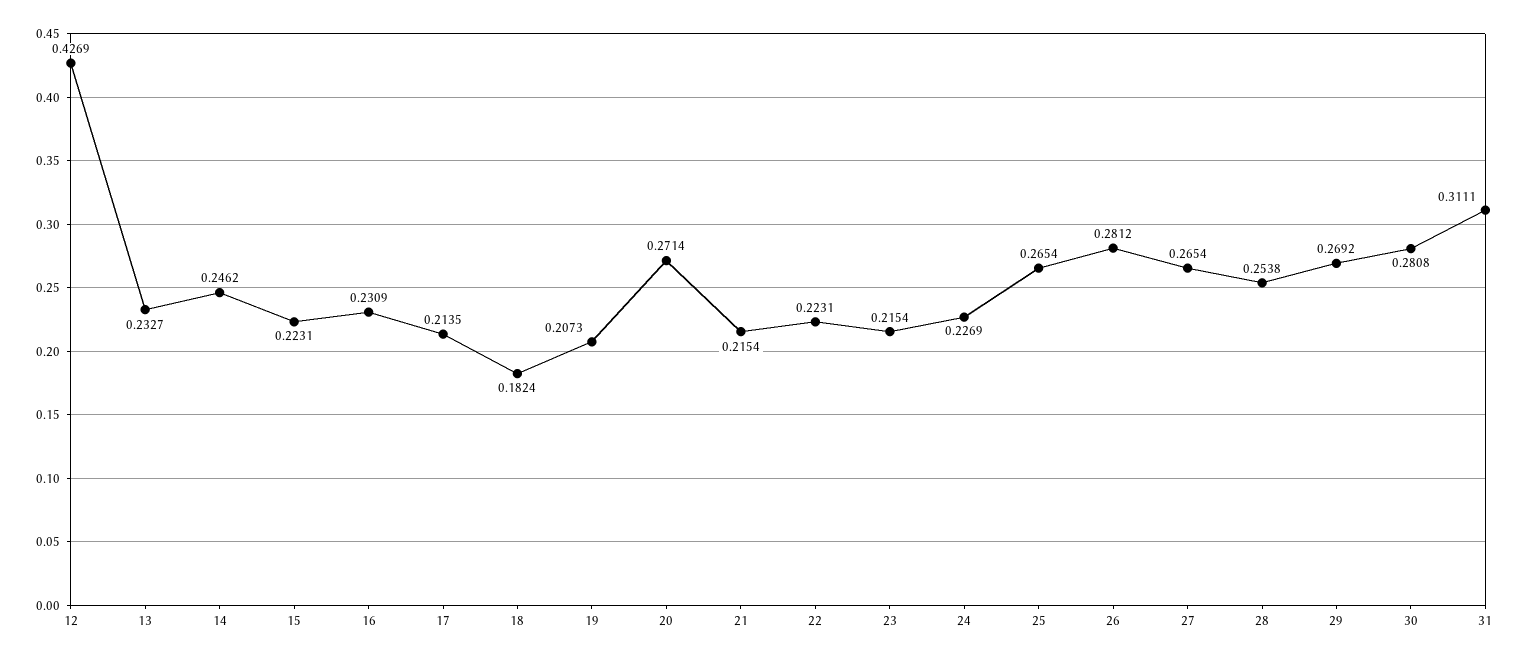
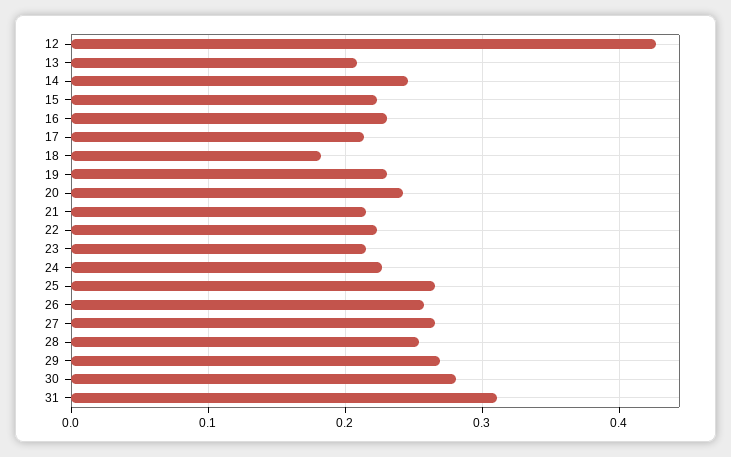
13: 0.2327 -> 0.21
19: 0.2073 -> 0.23
20: 0.2714 -> 0.24
26: 0.2812 -> 0.26

